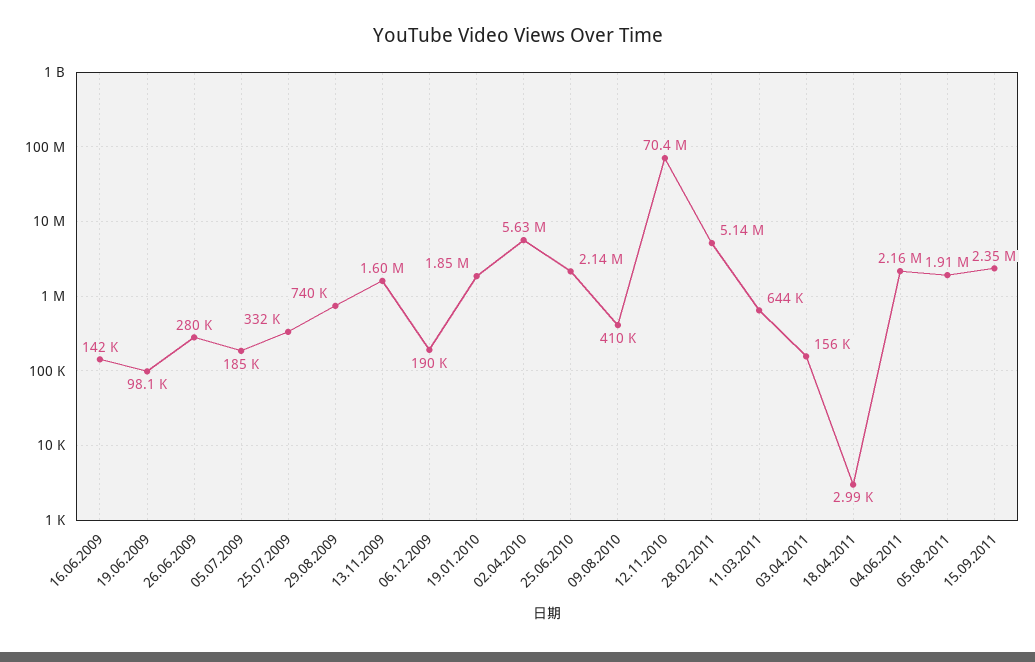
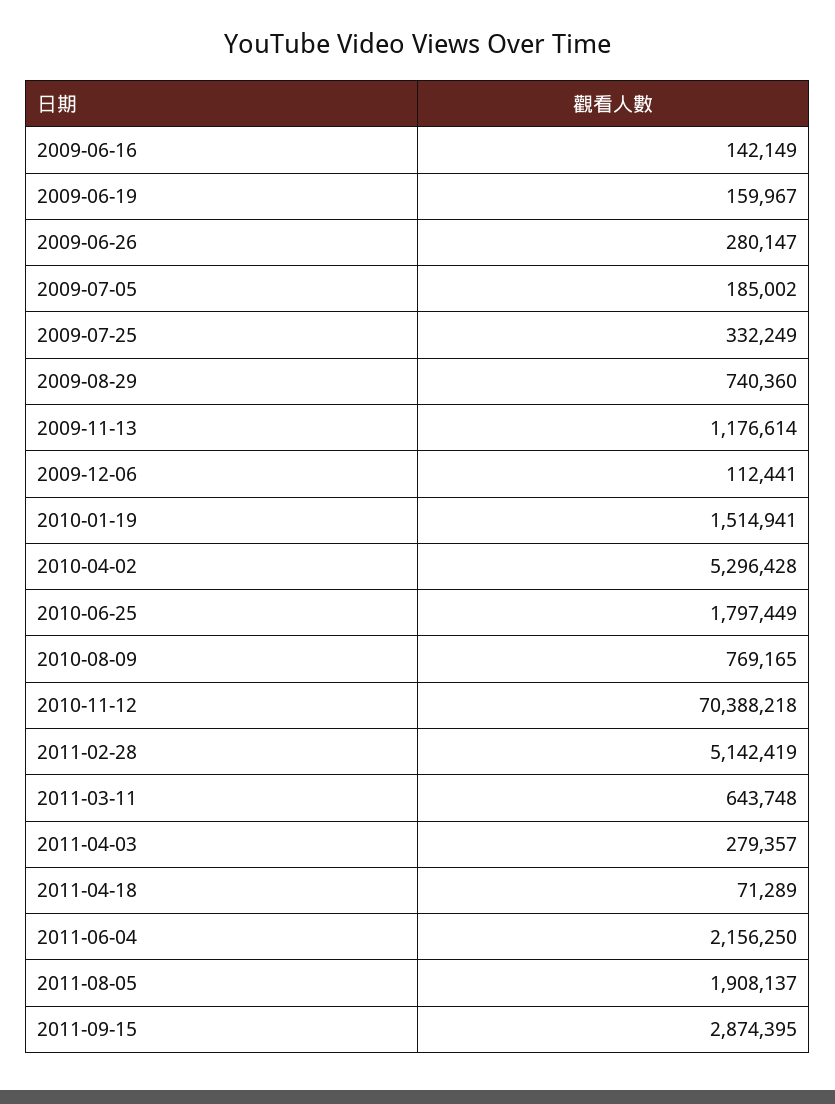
19.06.2009: 98100 -> 159967
13.11.2009: 1600000 -> 1176614
06.12.2009: 190000 -> 112441
19.01.2010: 1850000 -> 1514941
02.04.2010: 5630000 -> 5296428
25.06.2010: 2140000 -> 1797449
09.08.2010: 410000 -> 769165
03.04.2011: 156000 -> 279357
18.04.2011: 2990 -> 71289
15.09.2011: 2350000 -> 2874395

